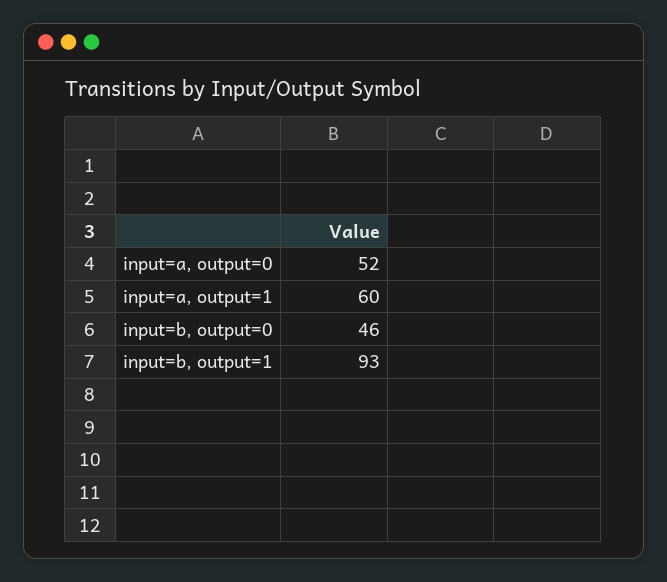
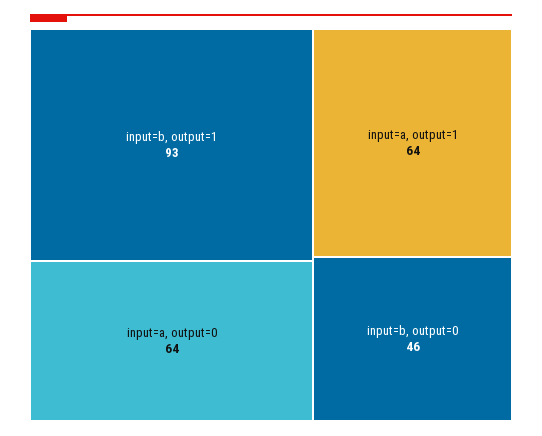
input=a, output=0: 52 -> 64
input=a, output=1: 60 -> 64

